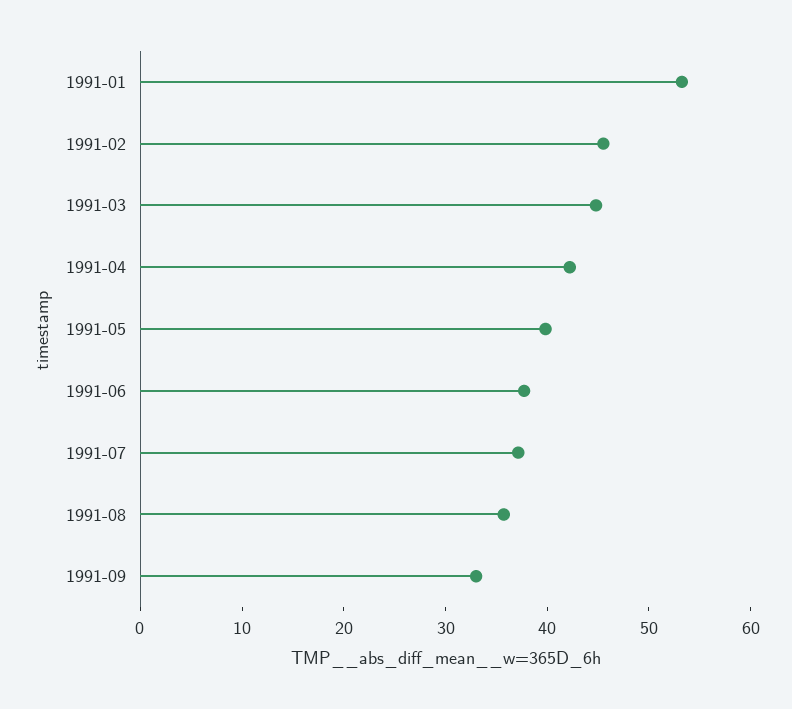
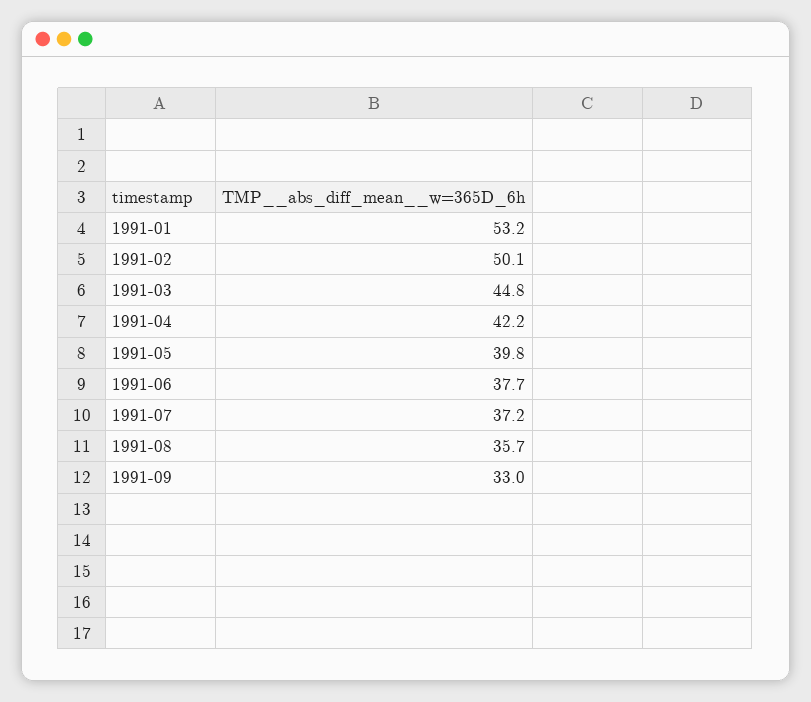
1991-02: 46 -> 50.1

